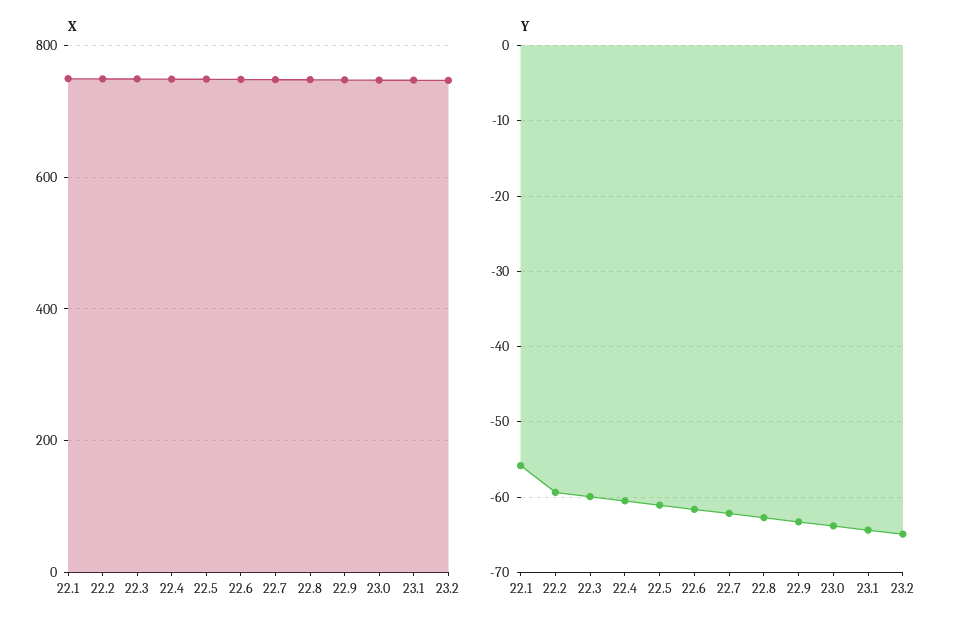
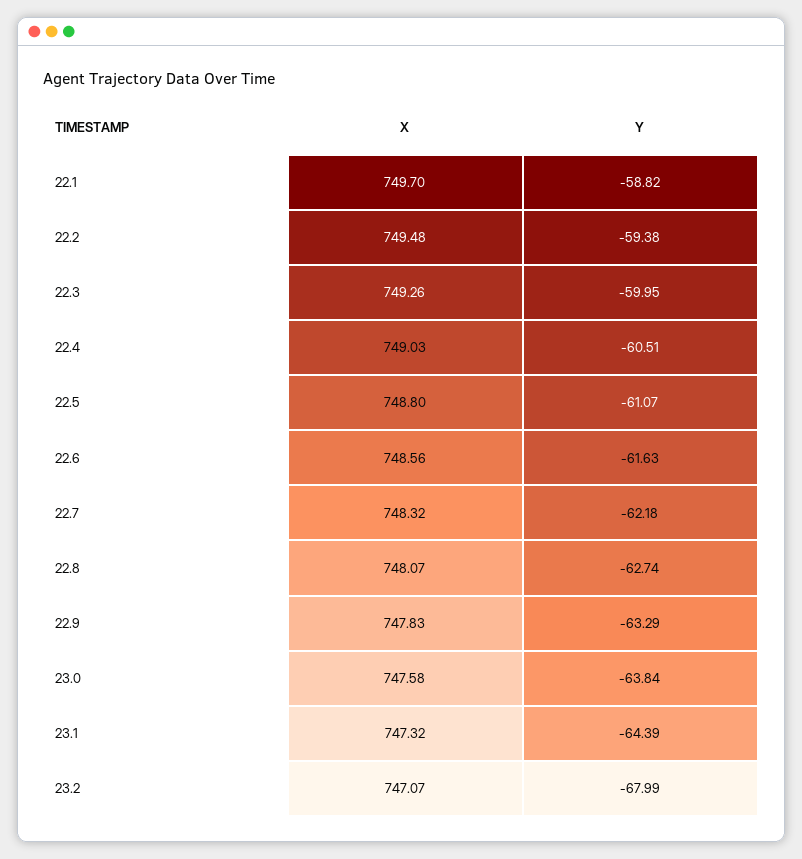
Y, 22.1: -56 -> -58.82
Y, 23.2: -65 -> -67.99

